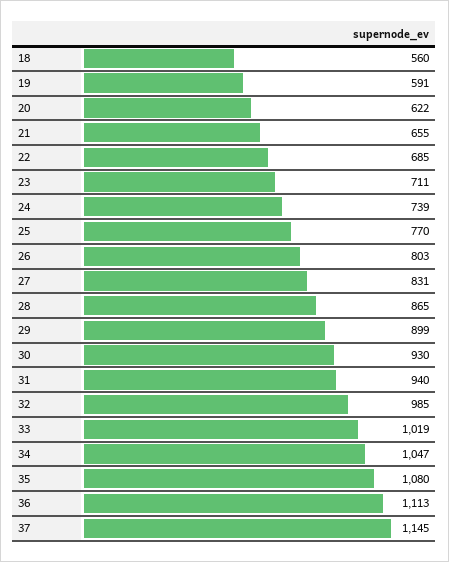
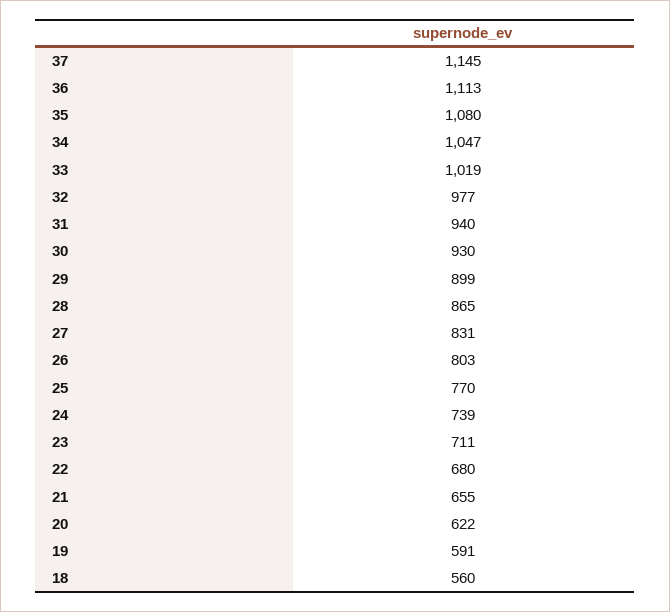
22: 685 -> 680
32: 985 -> 977

